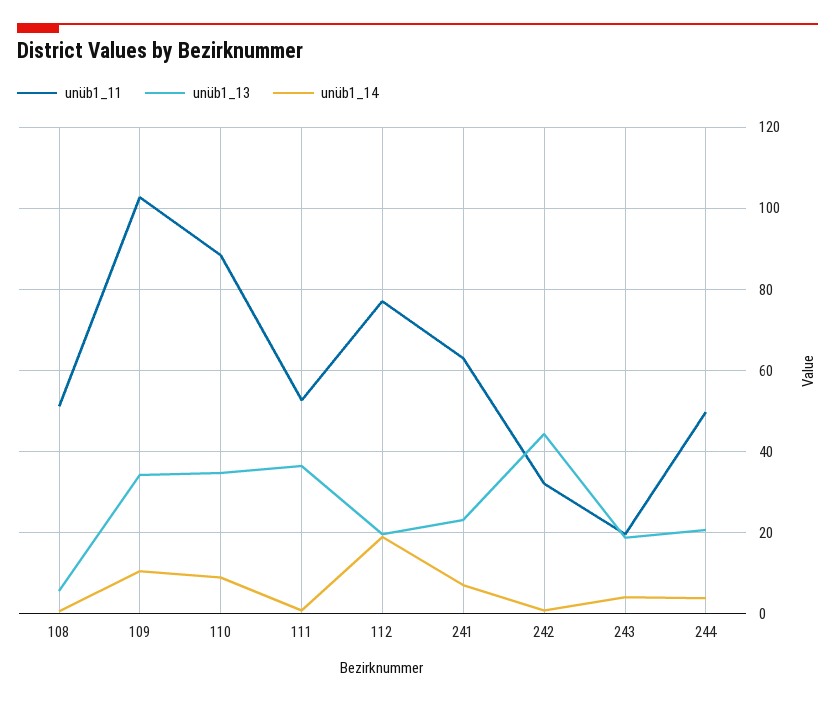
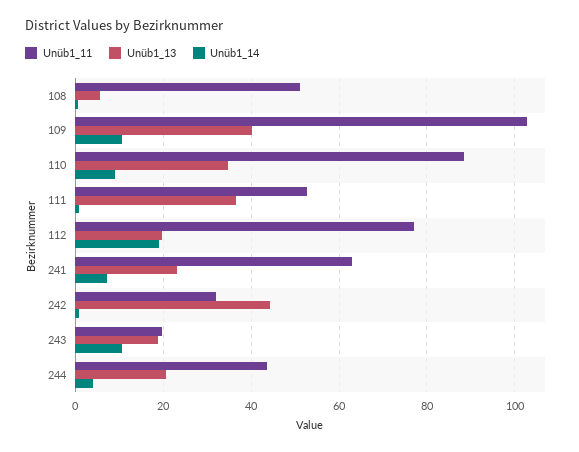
unüb1_13, 109: 34 -> 40
unüb1_14, 243: 4 -> 10
unüb1_11, 244: 50 -> 44

